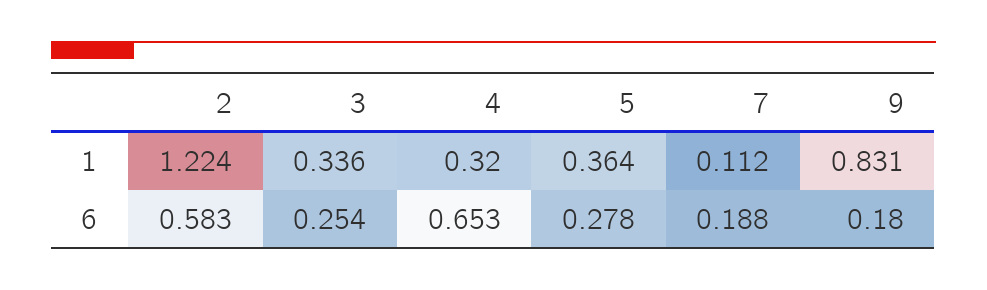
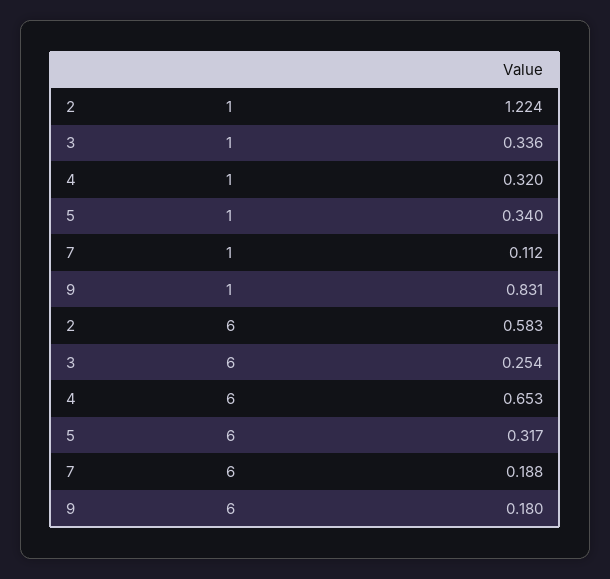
5, 1: 0.364 -> 0.34
5, 6: 0.278 -> 0.317

